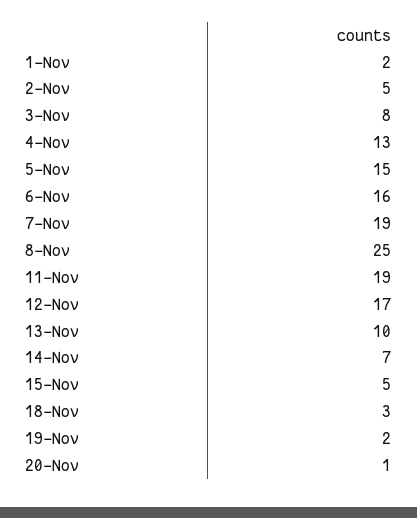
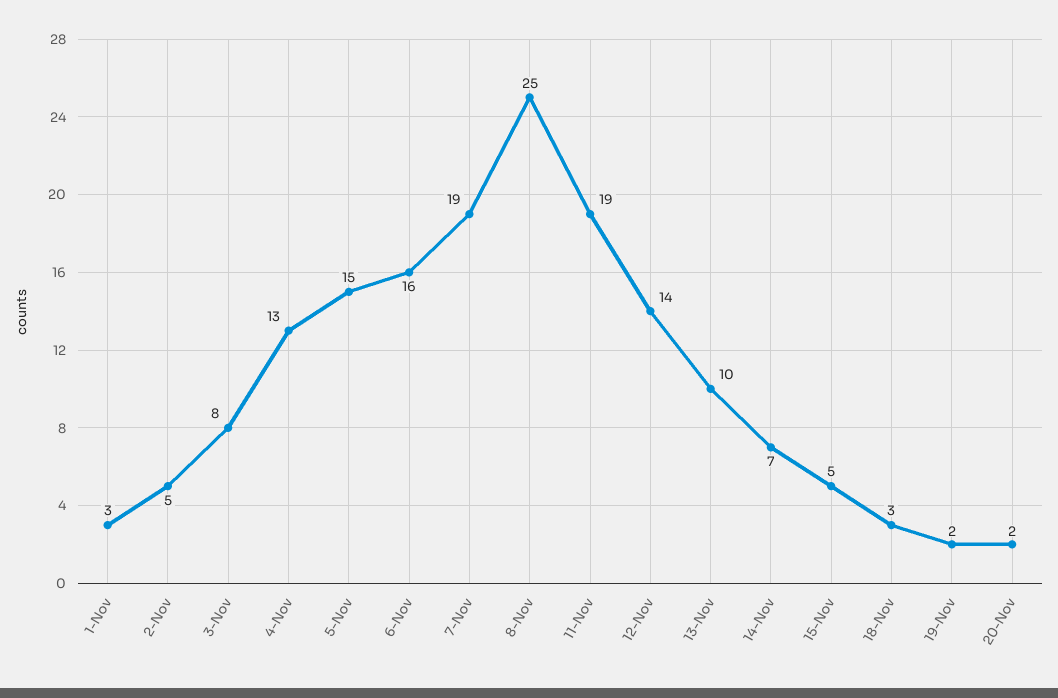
1-Nov: 2 -> 3
12-Nov: 17 -> 14
20-Nov: 1 -> 2

